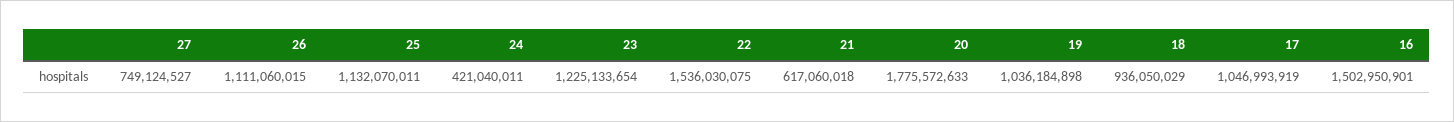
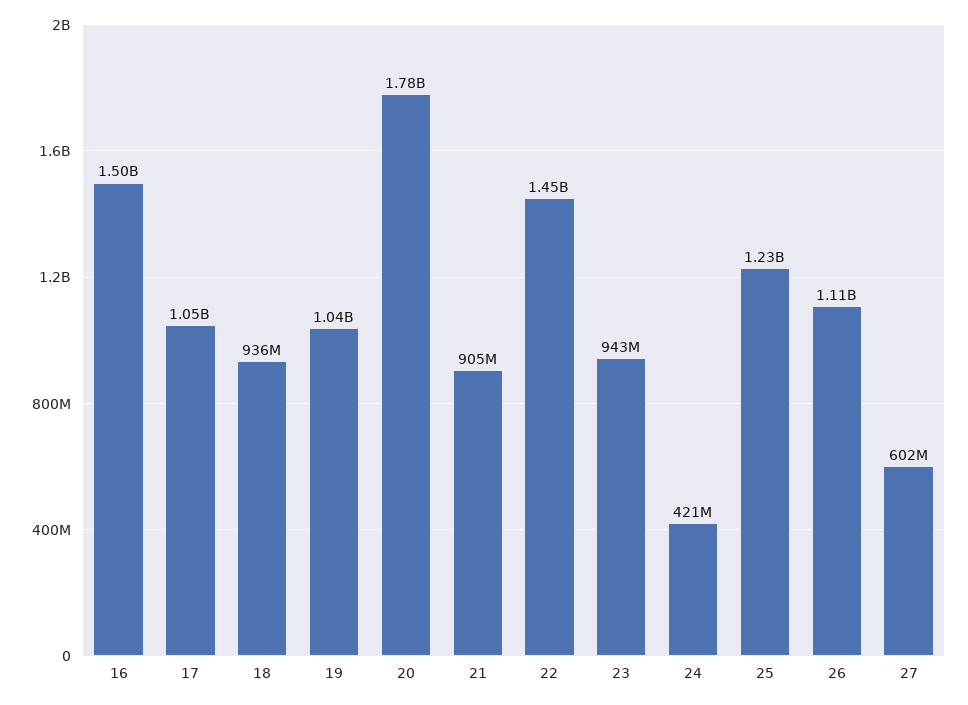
27: 749124527 -> 602000000
25: 1132070011 -> 1230000000
23: 1225133654 -> 943000000
22: 1536030075 -> 1450000000
21: 617060018 -> 905000000

